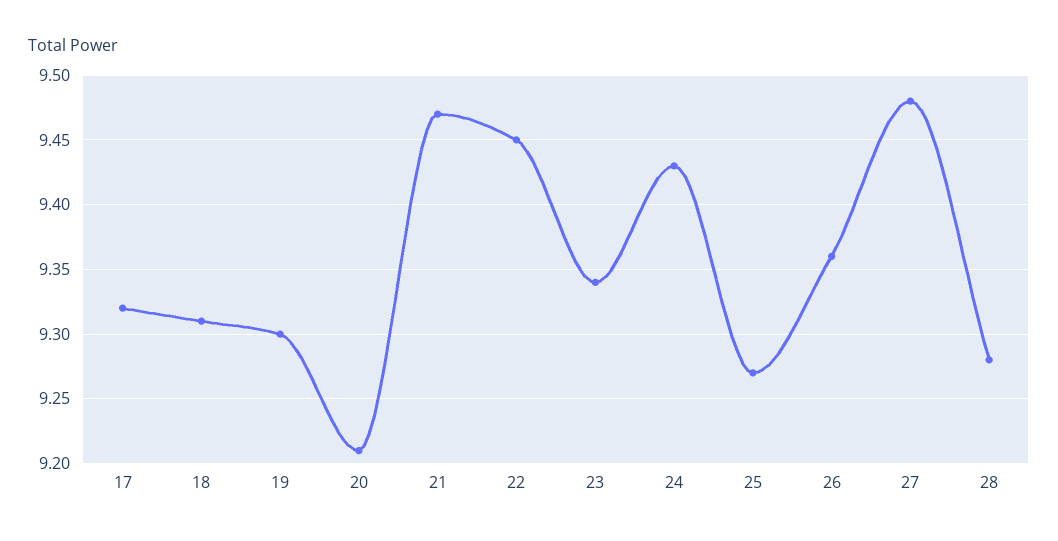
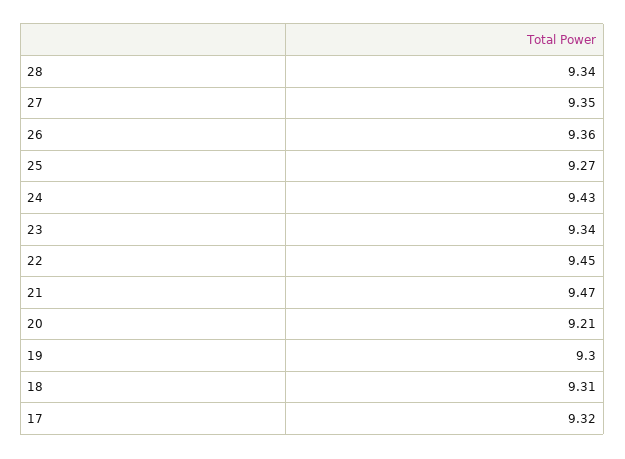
27: 9.48 -> 9.35
28: 9.28 -> 9.34

